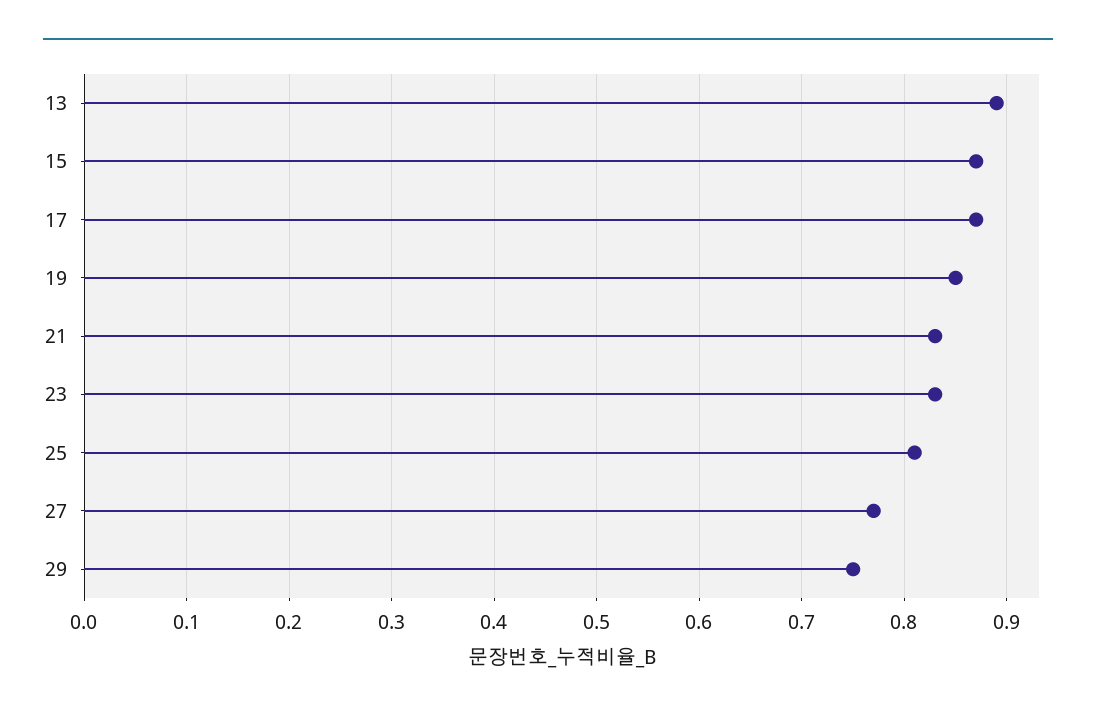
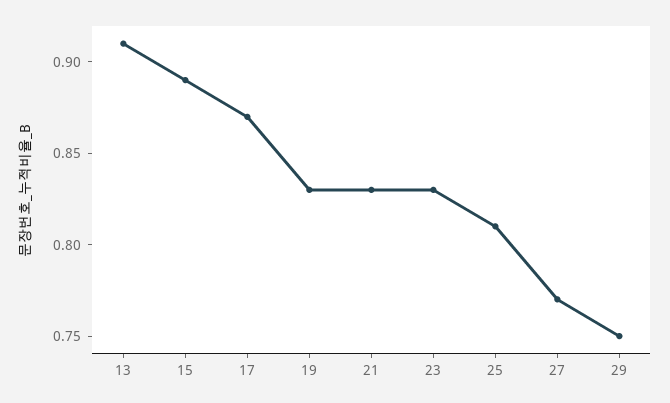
13: 0.89 -> 0.91
15: 0.87 -> 0.89
19: 0.85 -> 0.83

